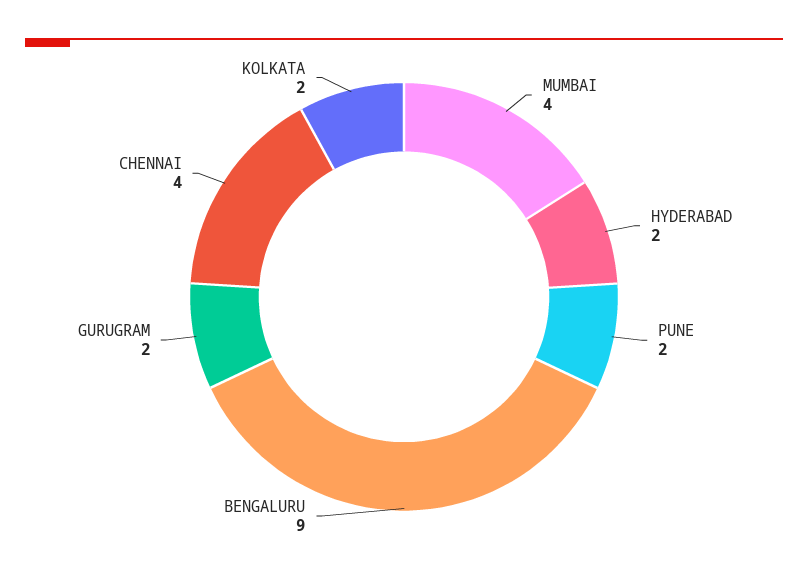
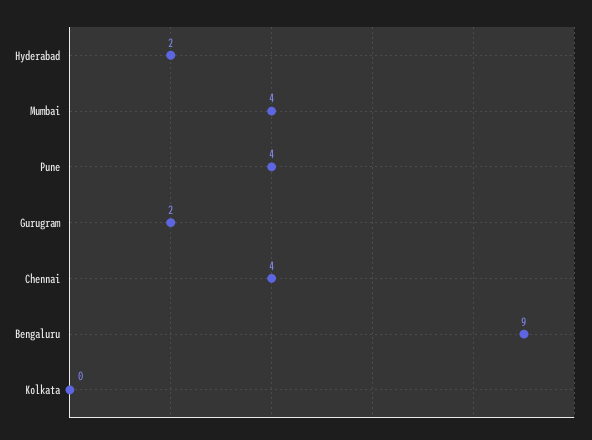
PUNE: 2 -> 4
KOLKATA: 2 -> 0

